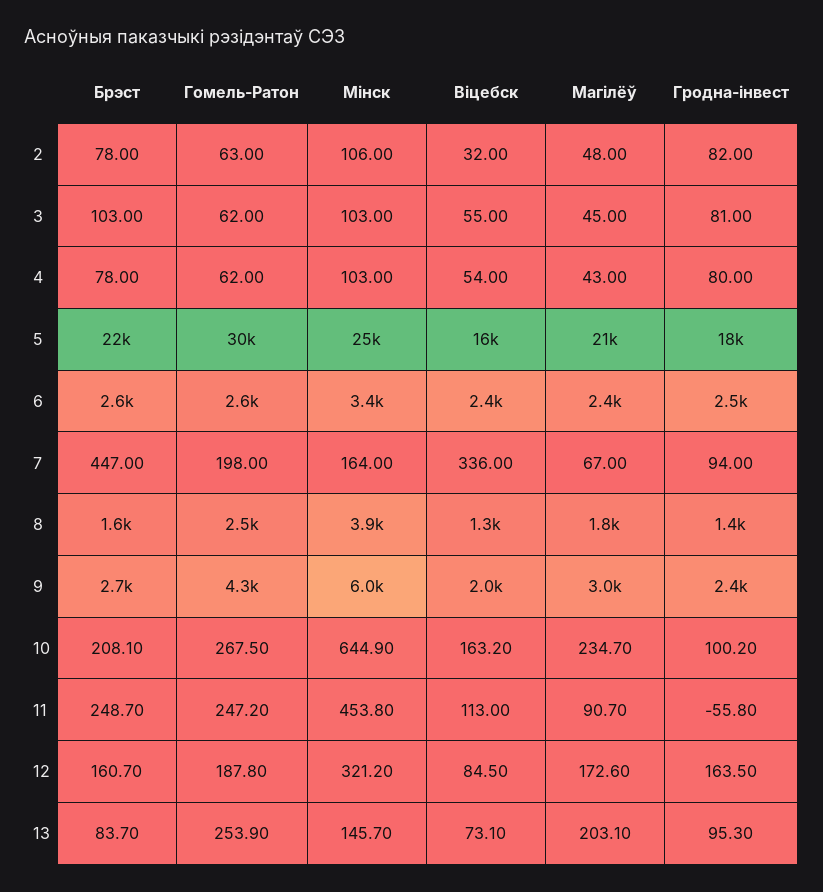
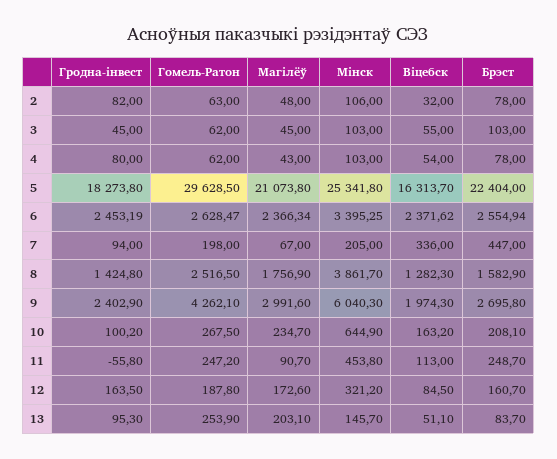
Гродна-інвест, 3: 81 -> 45
Мінск, 7: 164 -> 205
Віцебск, 13: 73.1 -> 51.1

